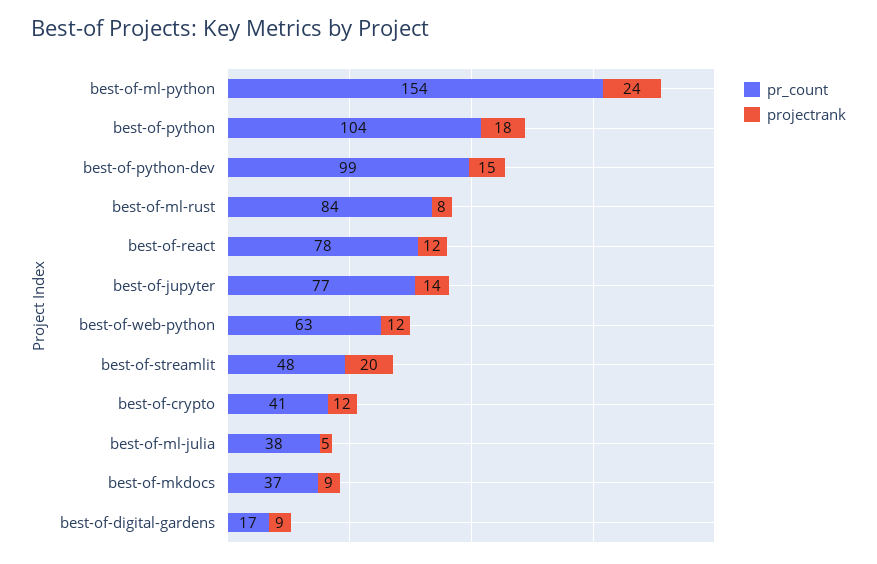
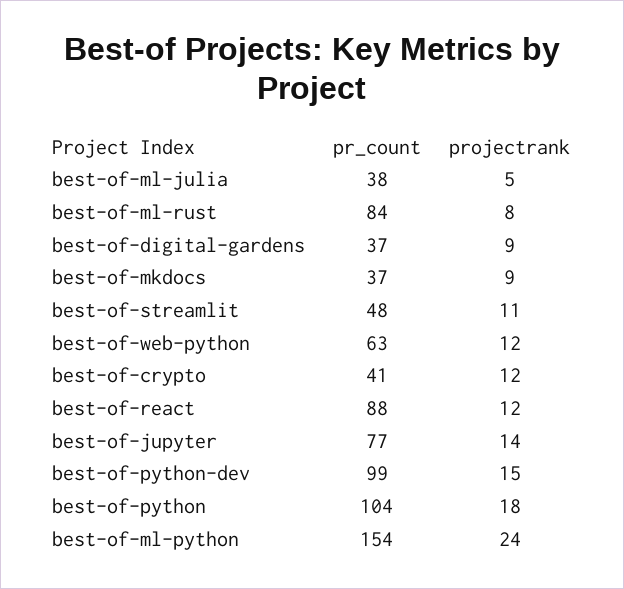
pr_count, best-of-react: 78 -> 88
projectrank, best-of-streamlit: 20 -> 11
pr_count, best-of-digital-gardens: 17 -> 37

